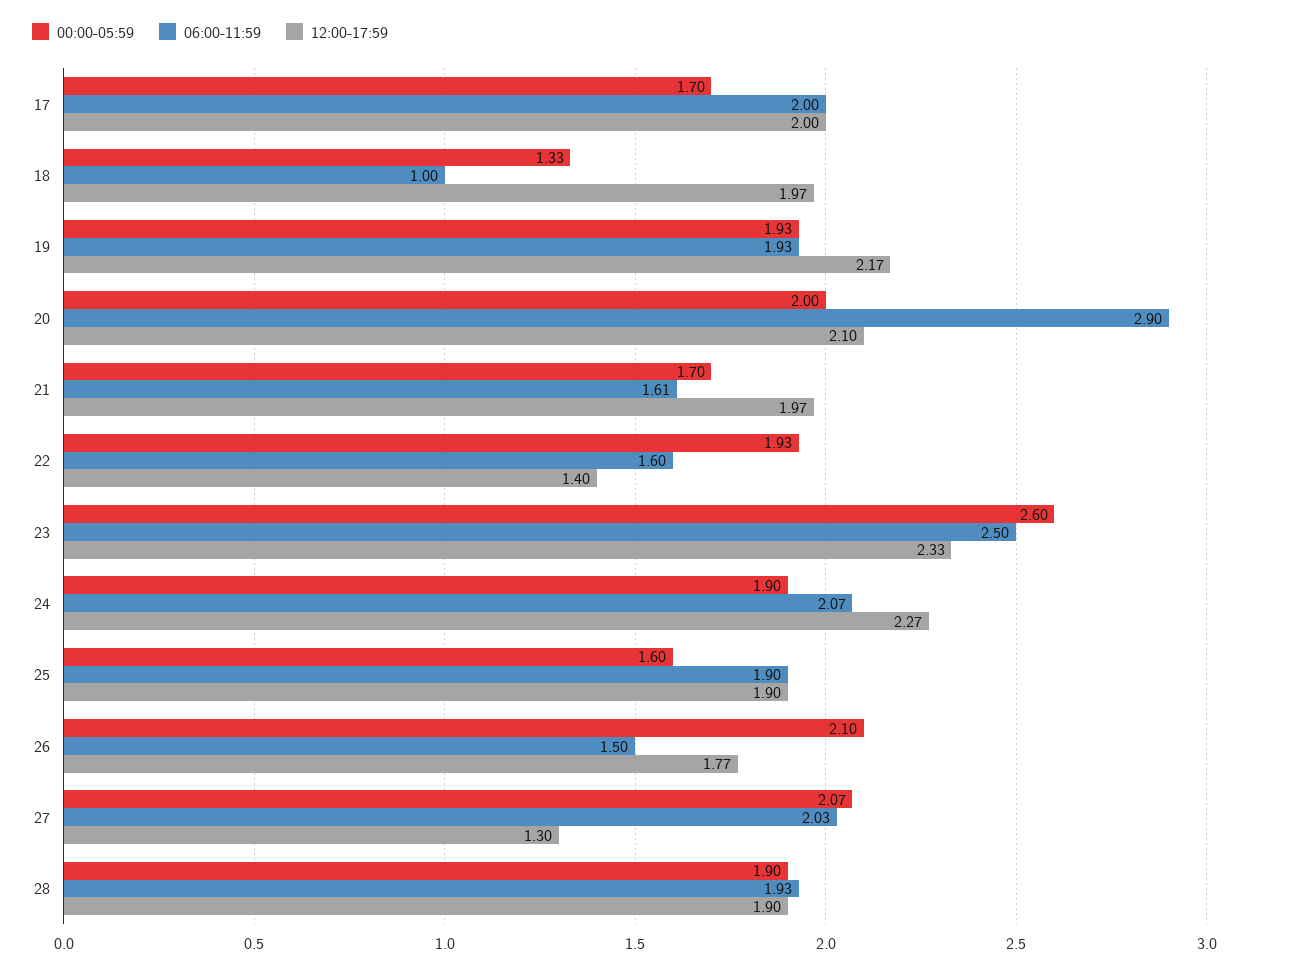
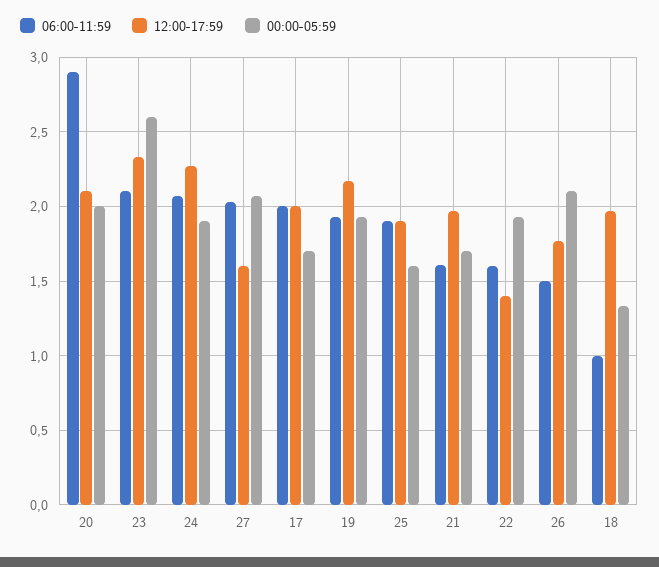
06:00-11:59, 23: 2.5 -> 2.1
12:00-17:59, 27: 1.3 -> 1.6
00:00-05:59, 28: 1.9 -> none
06:00-11:59, 28: 1.93 -> none
12:00-17:59, 28: 1.9 -> none

